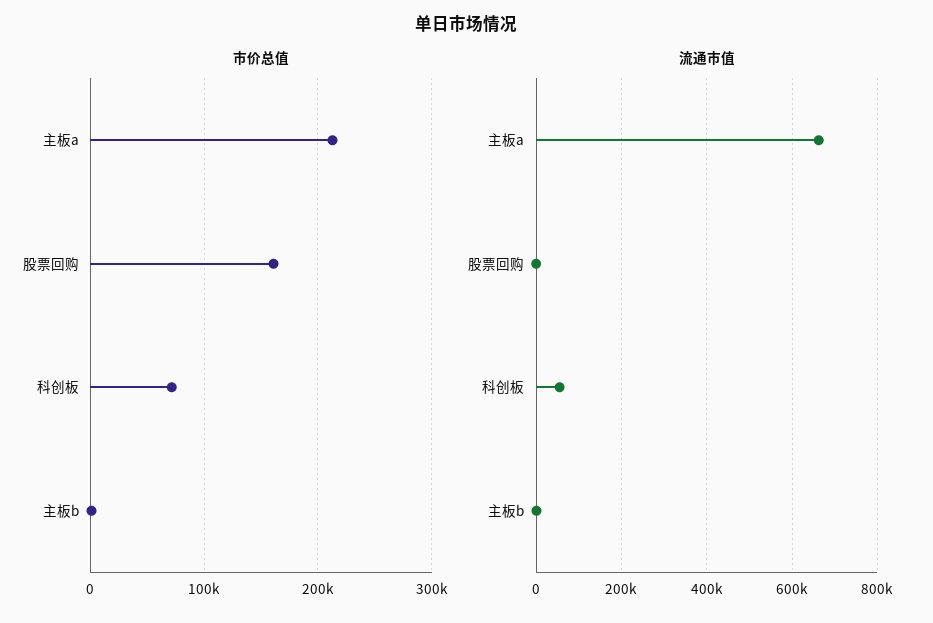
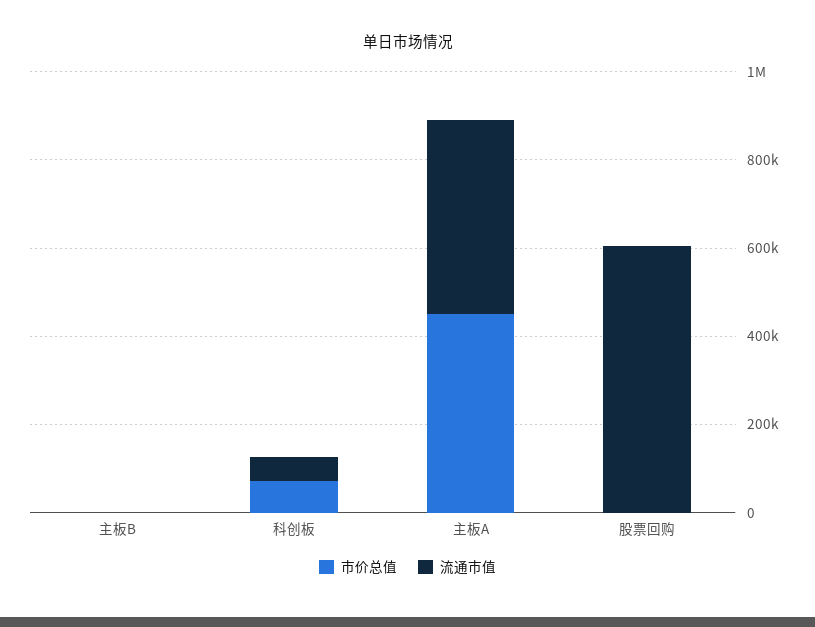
市价总值, 主板a: 210000 -> 450000
市价总值, 股票回购: 160000 -> 0
流通市值, 主板a: 660000 -> 450000
流通市值, 股票回购: 0 -> 600000

